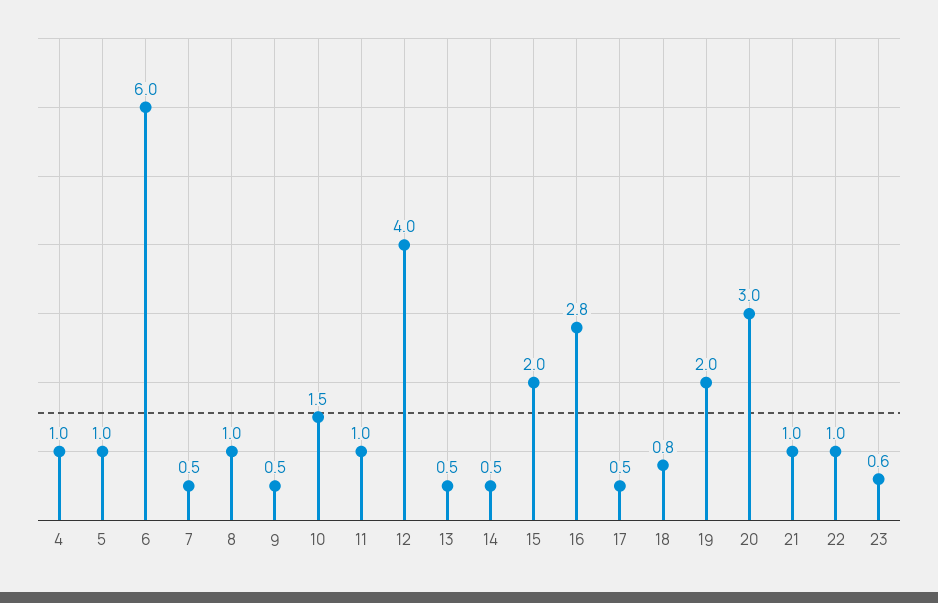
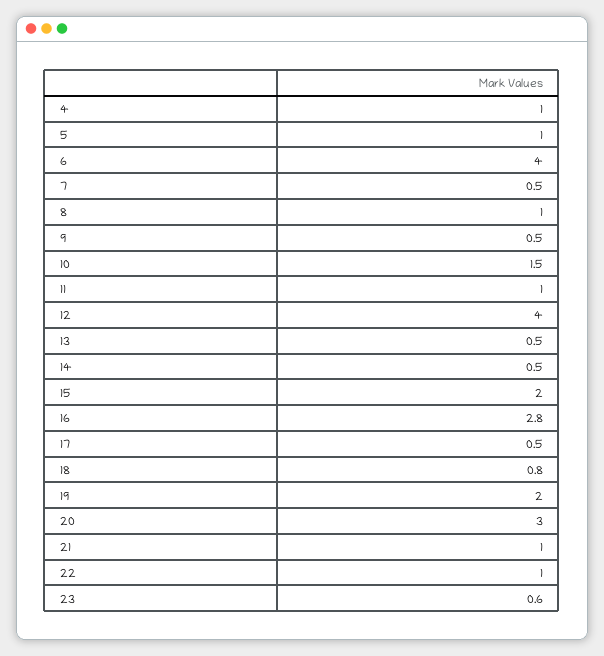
6: 6 -> 4

